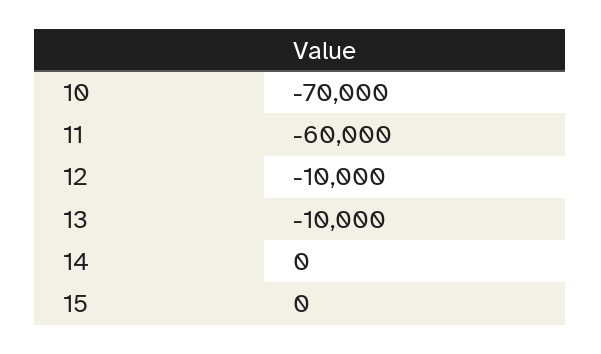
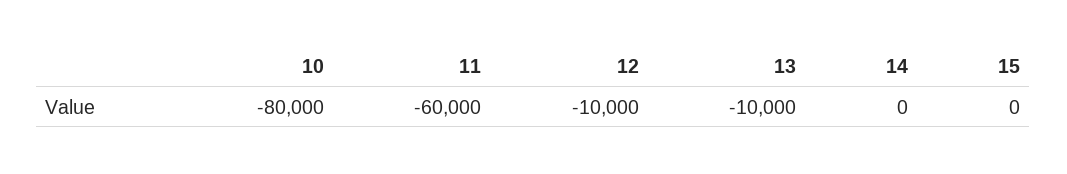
10: -70000 -> -80000

